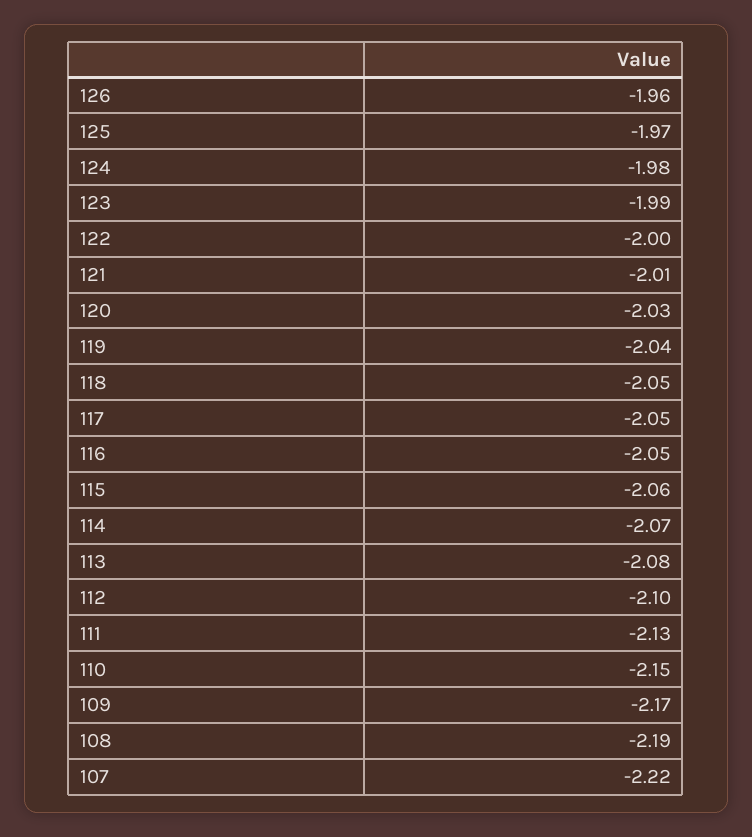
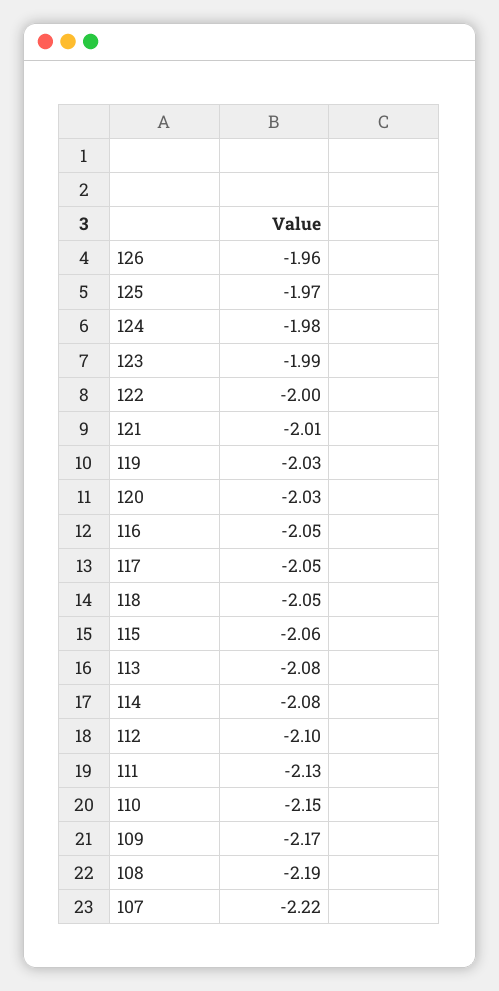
119: -2.04 -> -2.03
114: -2.07 -> -2.08

